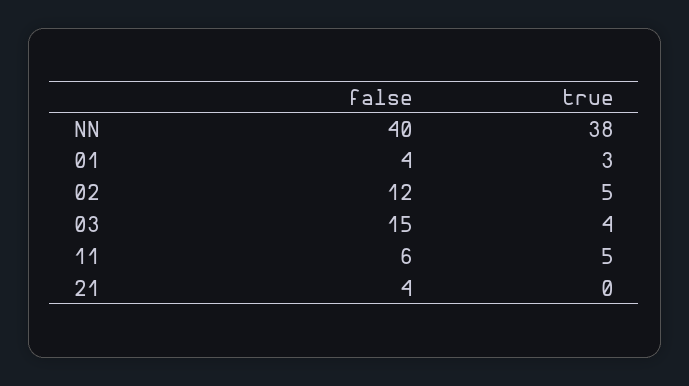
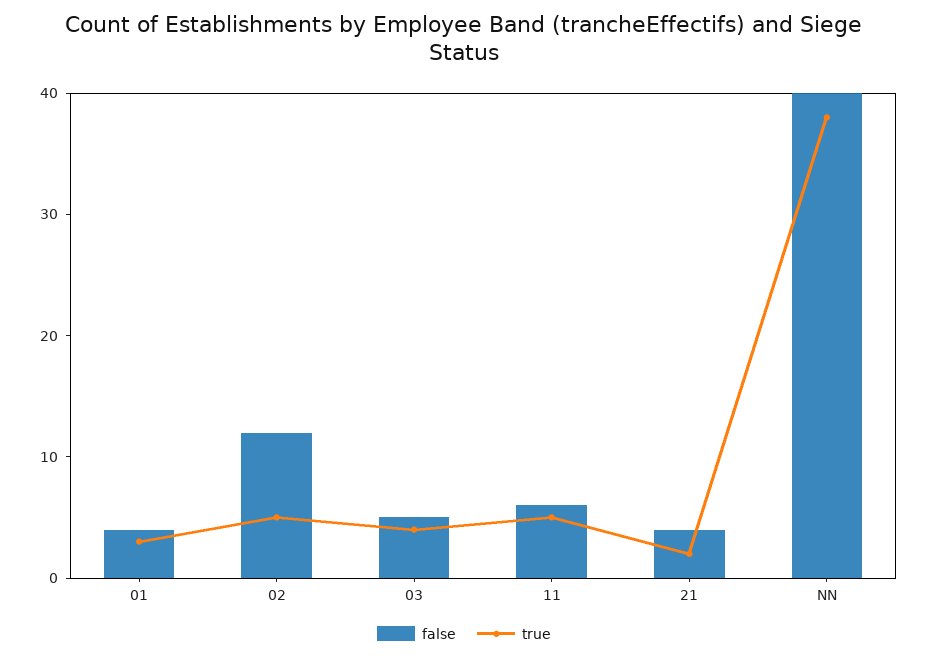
false, 03: 15 -> 5
true, 21: 0 -> 2

